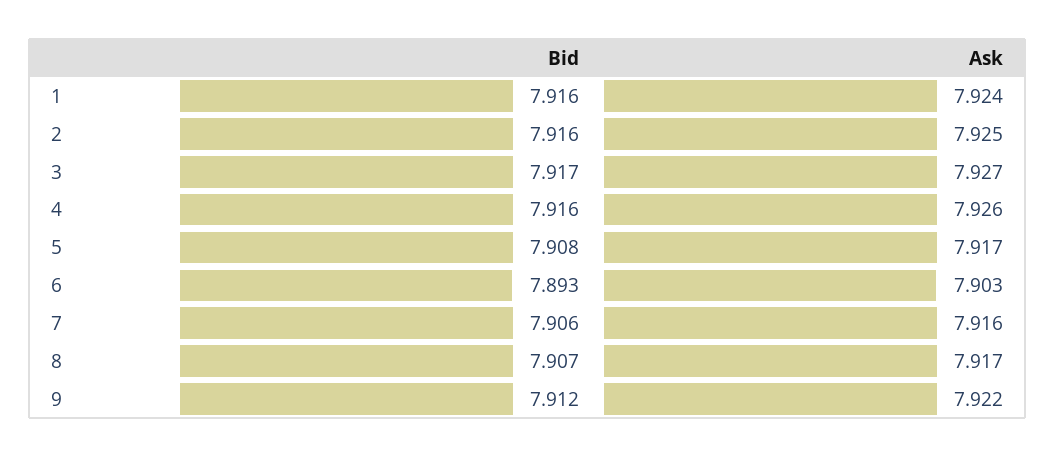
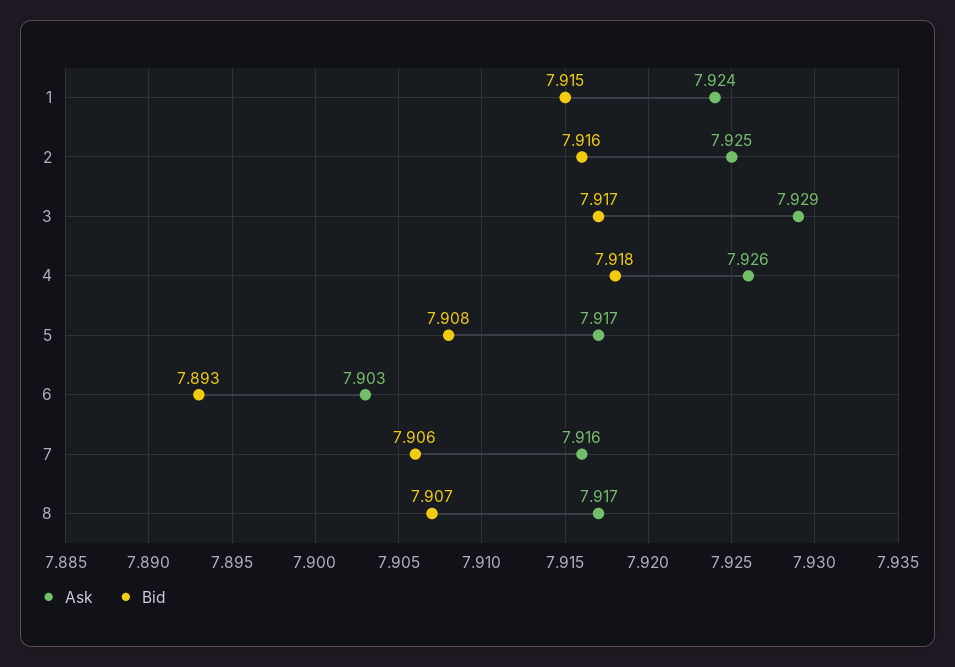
Bid, 1: 7.916 -> 7.915
Ask, 3: 7.927 -> 7.929
Bid, 4: 7.916 -> 7.918
Bid, 9: 7.912 -> none
Ask, 9: 7.922 -> none

